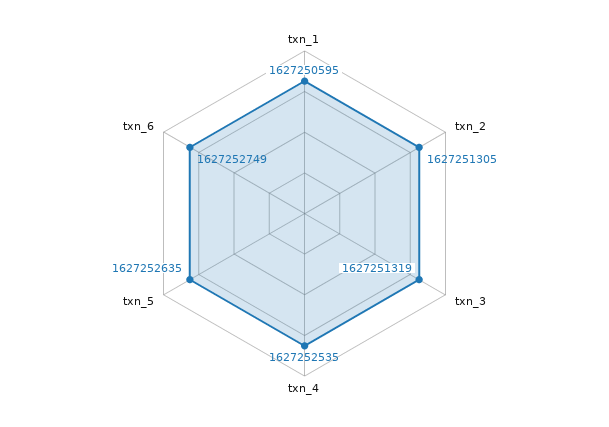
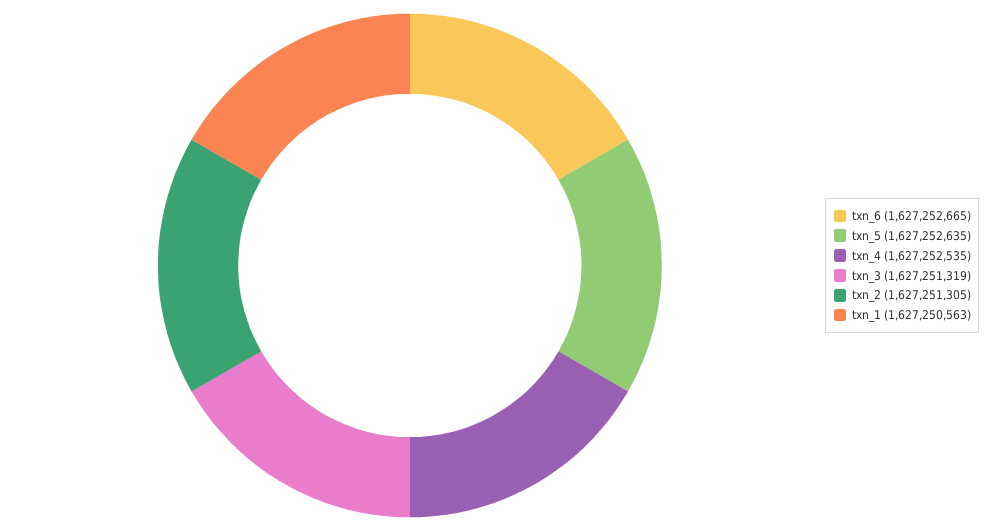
txn_1: 1627250595 -> 1627250563
txn_6: 1627252749 -> 1627252665

